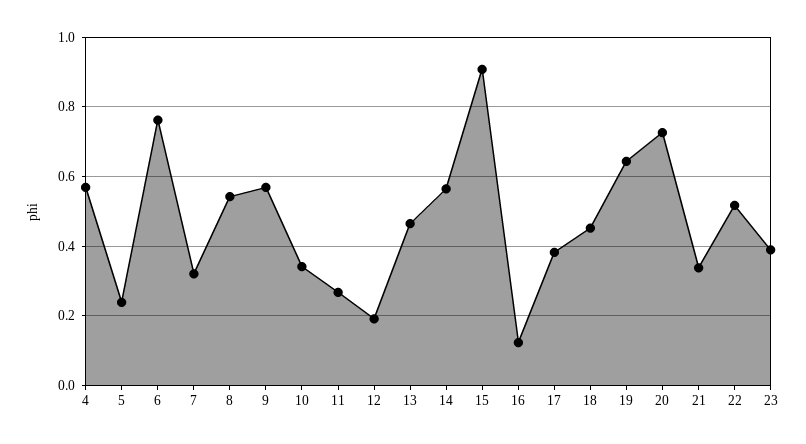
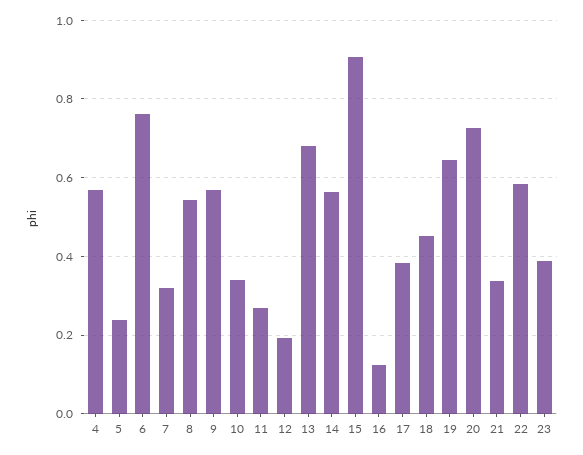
13: 0.46 -> 0.68
22: 0.52 -> 0.58

